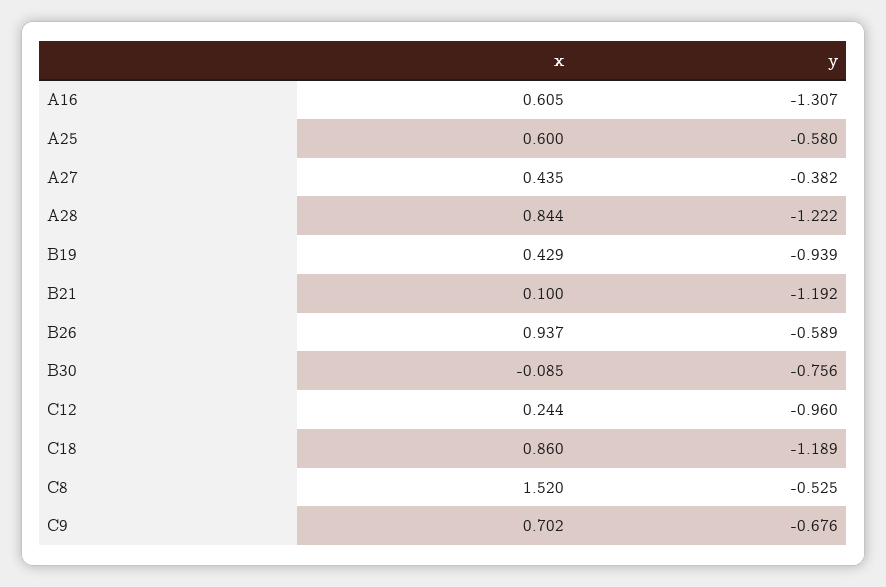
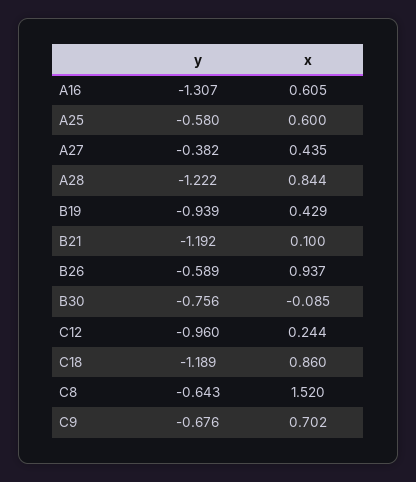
y, C8: -0.525 -> -0.643

